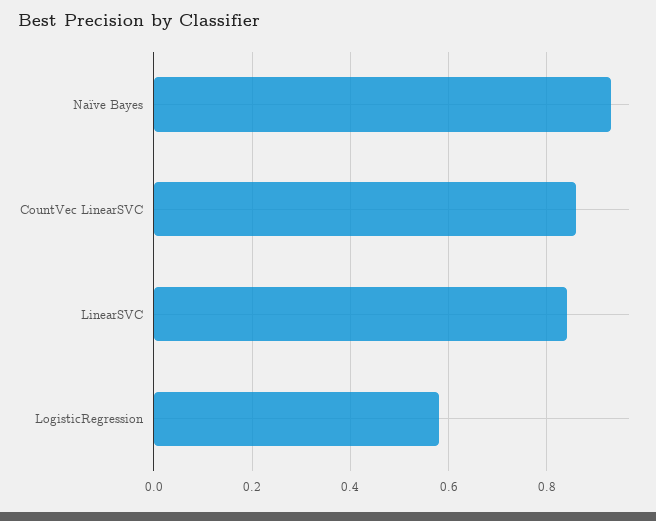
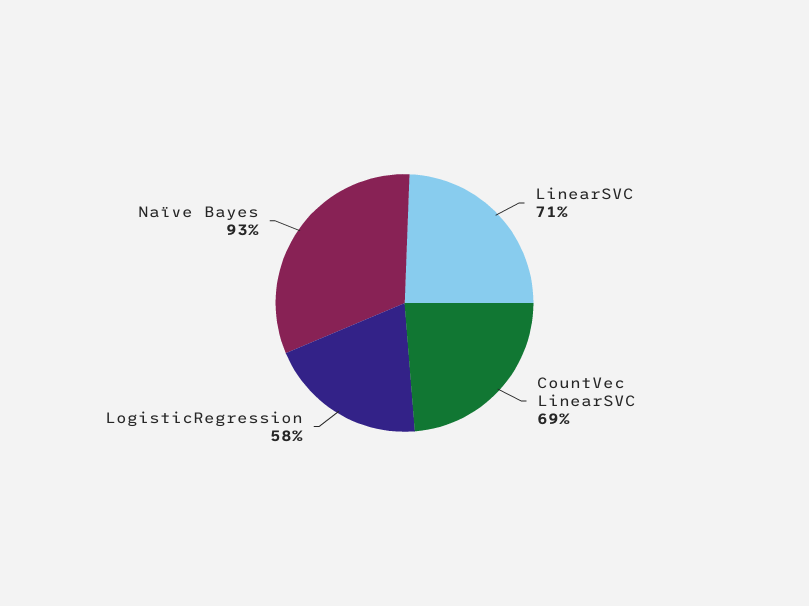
CountVec LinearSVC: 0.85 -> 0.69
LinearSVC: 0.85 -> 0.71

